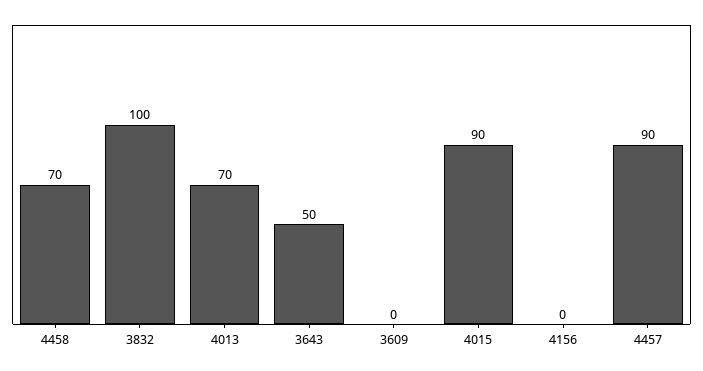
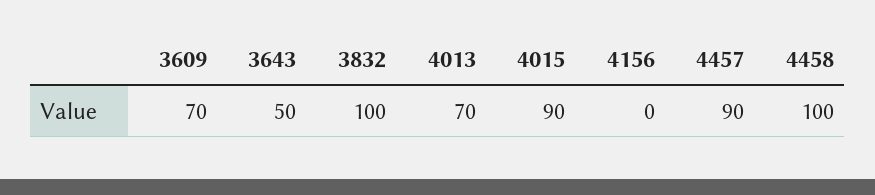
4458: 70 -> 100
3609: 0 -> 70

